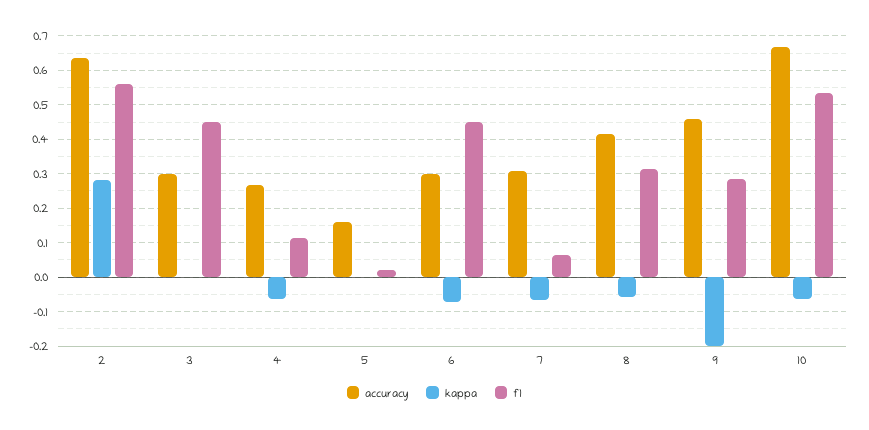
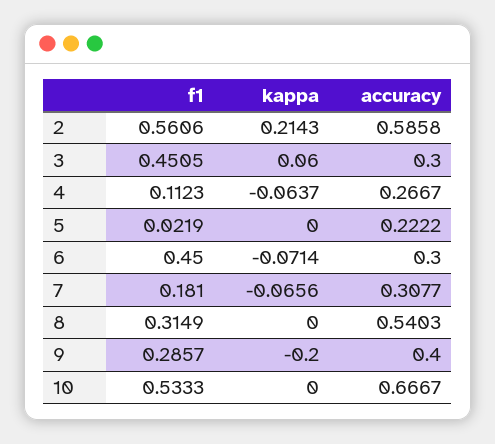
accuracy, 2: 0.64 -> 0.5858
kappa, 2: 0.28 -> 0.2143
kappa, 3: 0 -> 0.06
accuracy, 5: 0.16 -> 0.2222
f1, 7: 0.06 -> 0.181
accuracy, 8: 0.42 -> 0.5403
kappa, 8: -0.06 -> 0
accuracy, 9: 0.46 -> 0.4
kappa, 10: -0.06 -> 0

